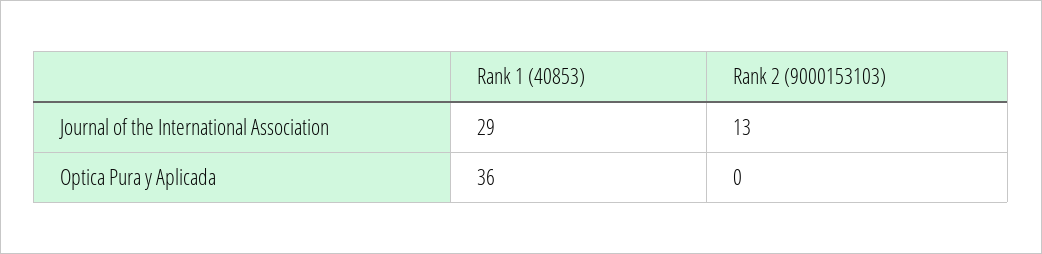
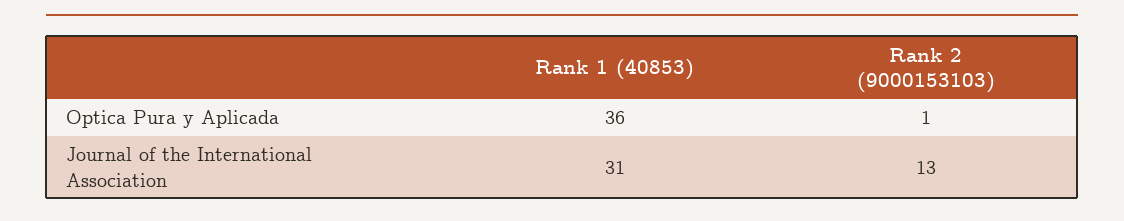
Rank 1 (40853), Journal of the International Association: 29 -> 31
Rank 2 (9000153103), Optica Pura y Aplicada: 0 -> 1

